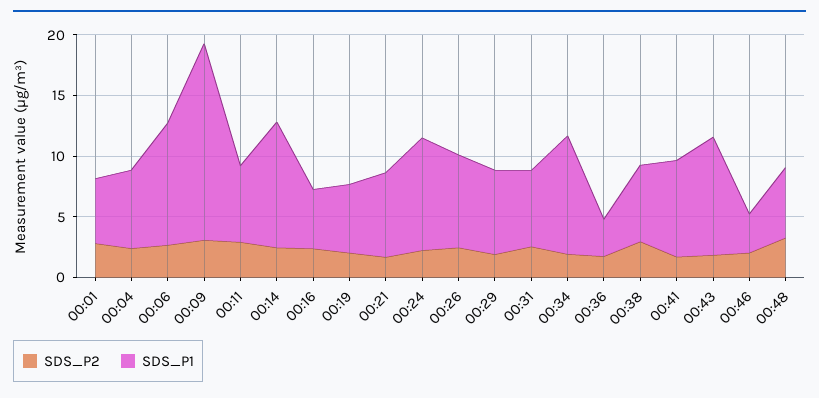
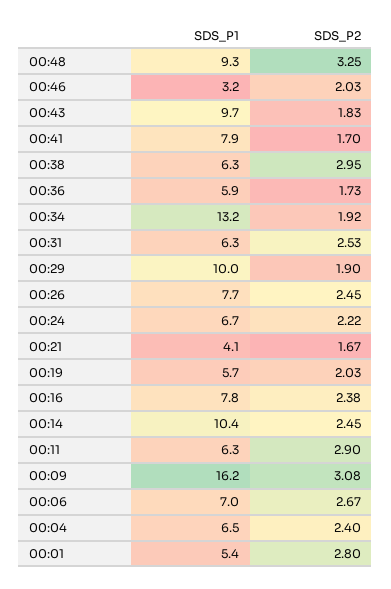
SDS_P1, 00:06: 10 -> 7
SDS_P1, 00:16: 5 -> 7.8
SDS_P1, 00:21: 7 -> 4.1
SDS_P1, 00:24: 9 -> 6.7
SDS_P1, 00:29: 7 -> 10
SDS_P1, 00:34: 10 -> 13.2
SDS_P1, 00:36: 3 -> 5.9
SDS_P1, 00:48: 6 -> 9.3

